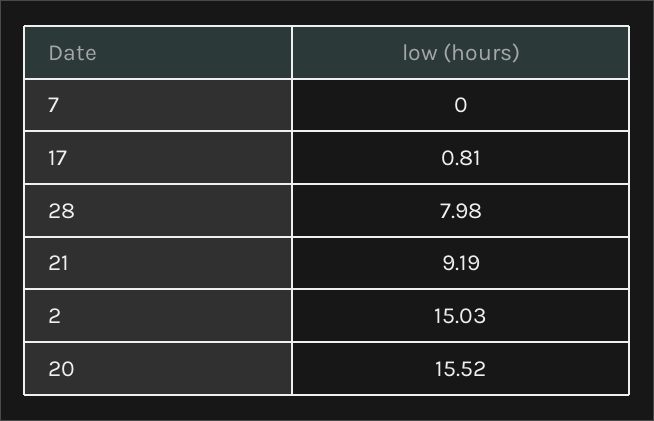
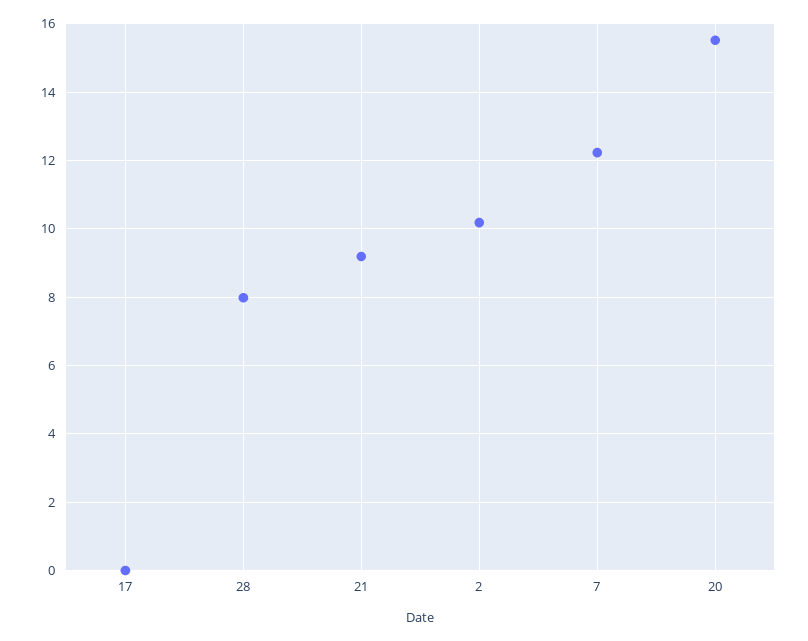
7: 0 -> 12.2
17: 0.81 -> 0
2: 15.03 -> 10.2

